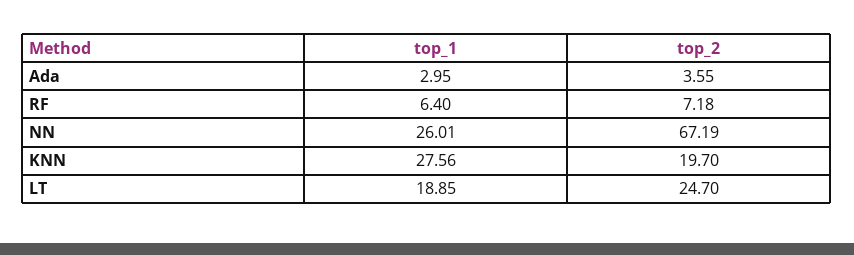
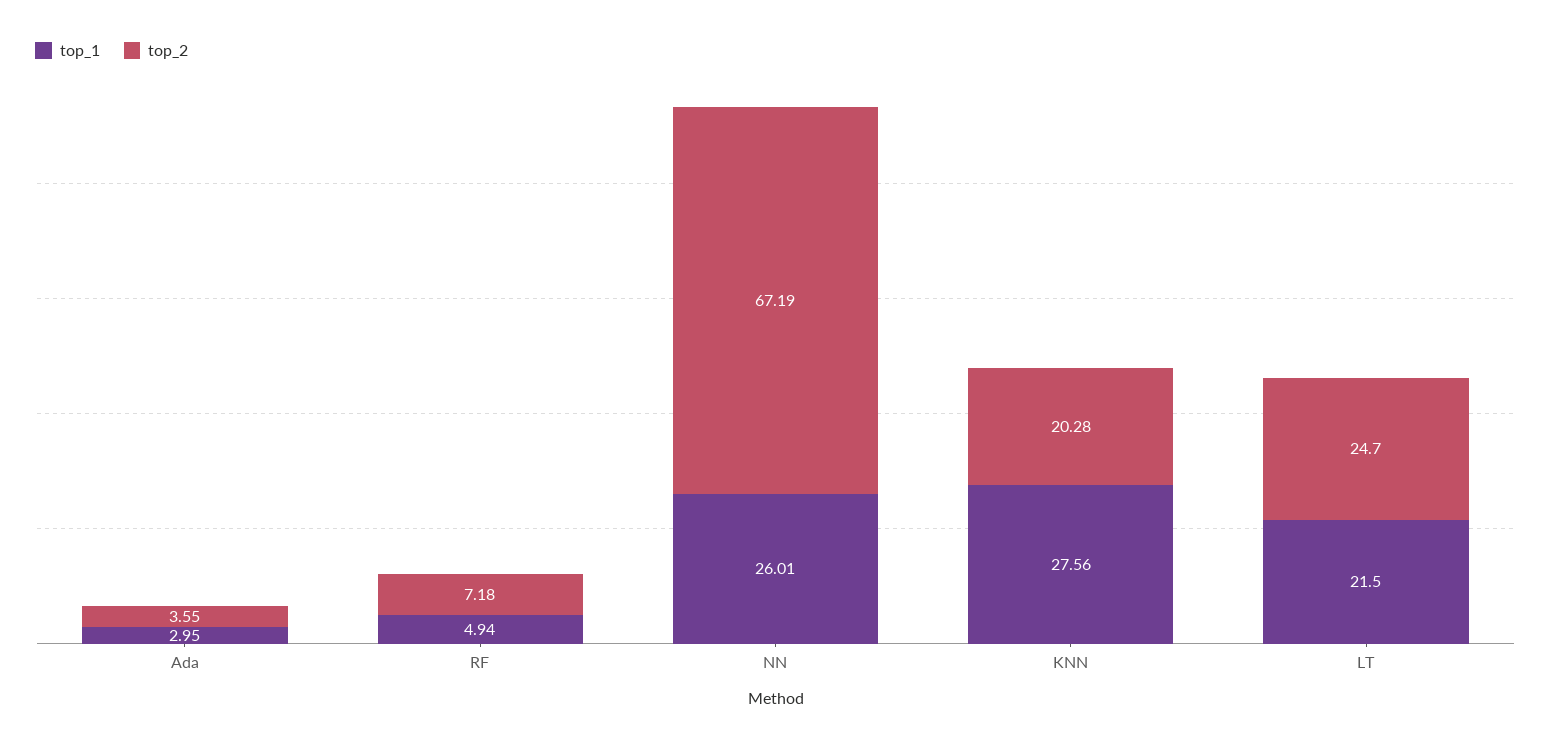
top_1, RF: 6.4 -> 4.94
top_2, KNN: 19.7 -> 20.28
top_1, LT: 18.85 -> 21.5

